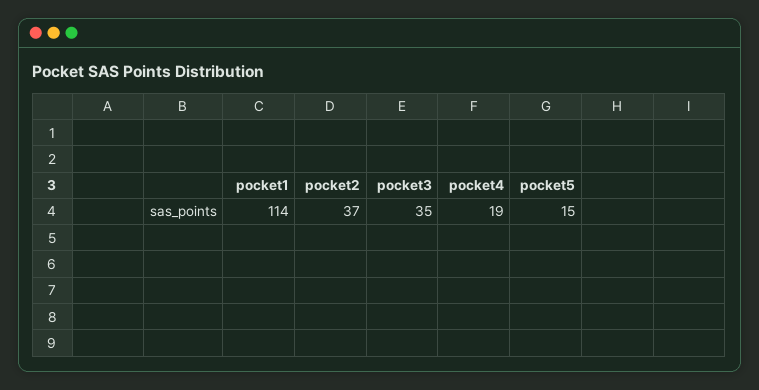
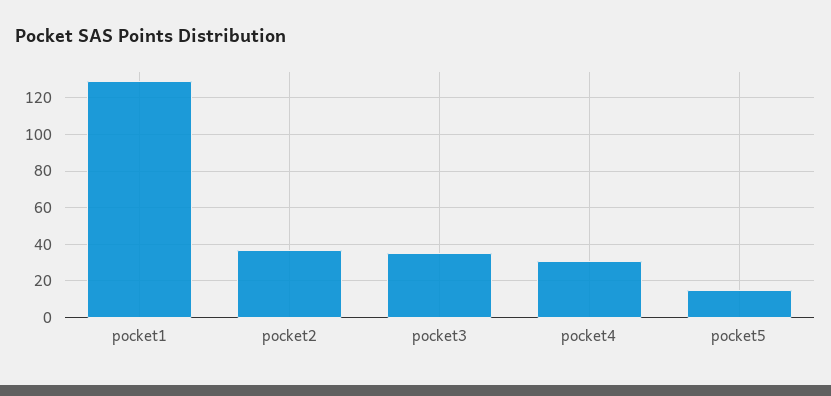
pocket1: 114 -> 130
pocket4: 19 -> 30

